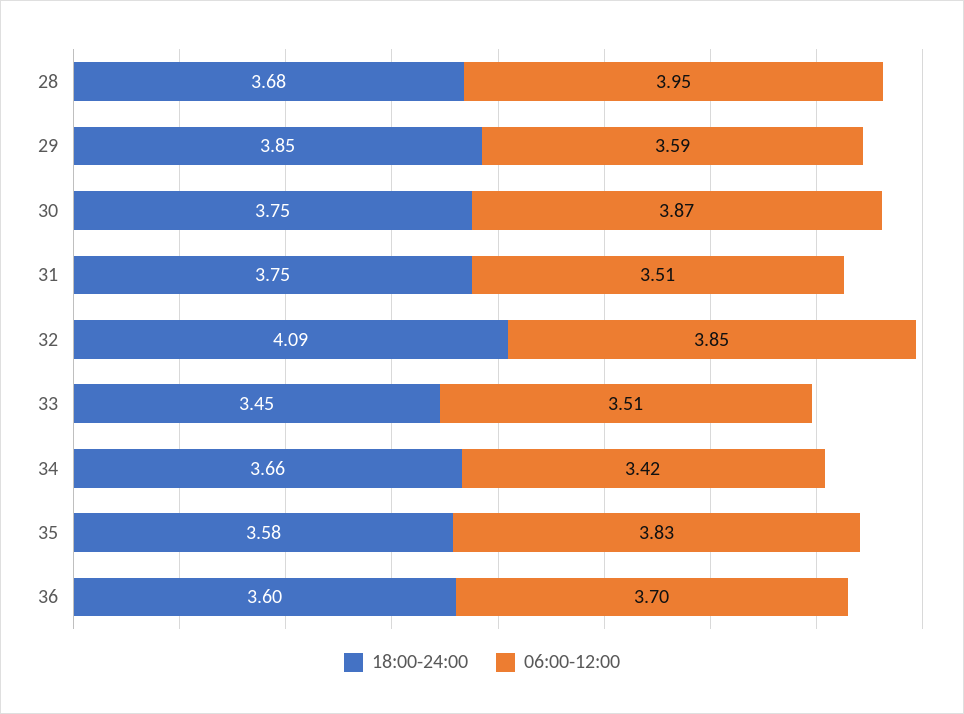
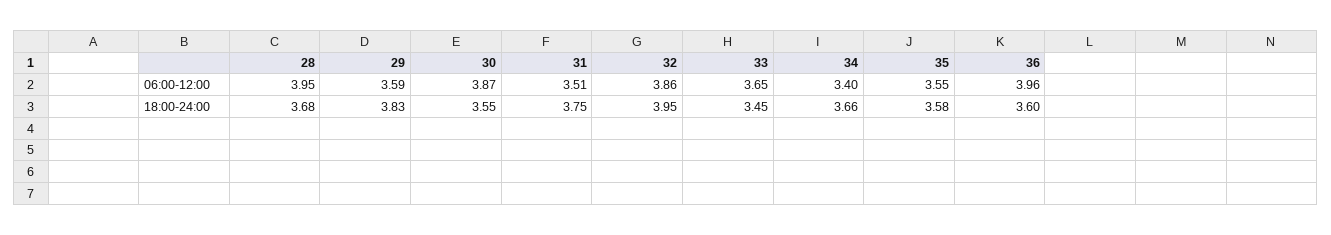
18:00-24:00, 29: 3.85 -> 3.83
18:00-24:00, 30: 3.75 -> 3.55
18:00-24:00, 32: 4.09 -> 3.95
06:00-12:00, 32: 3.85 -> 3.86
06:00-12:00, 33: 3.51 -> 3.65
06:00-12:00, 34: 3.42 -> 3.4
06:00-12:00, 35: 3.83 -> 3.55
06:00-12:00, 36: 3.7 -> 3.96

